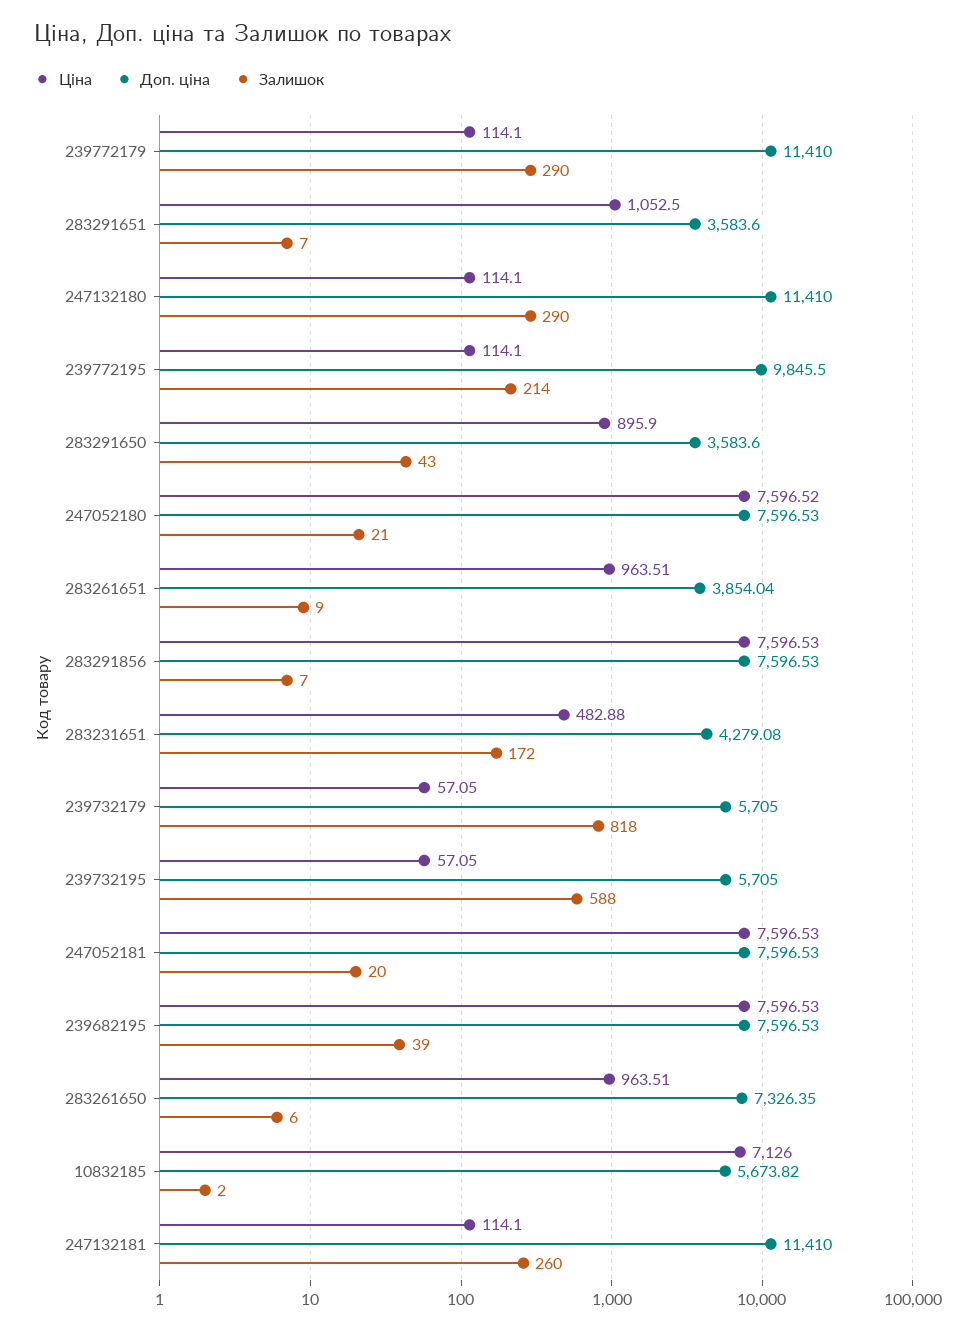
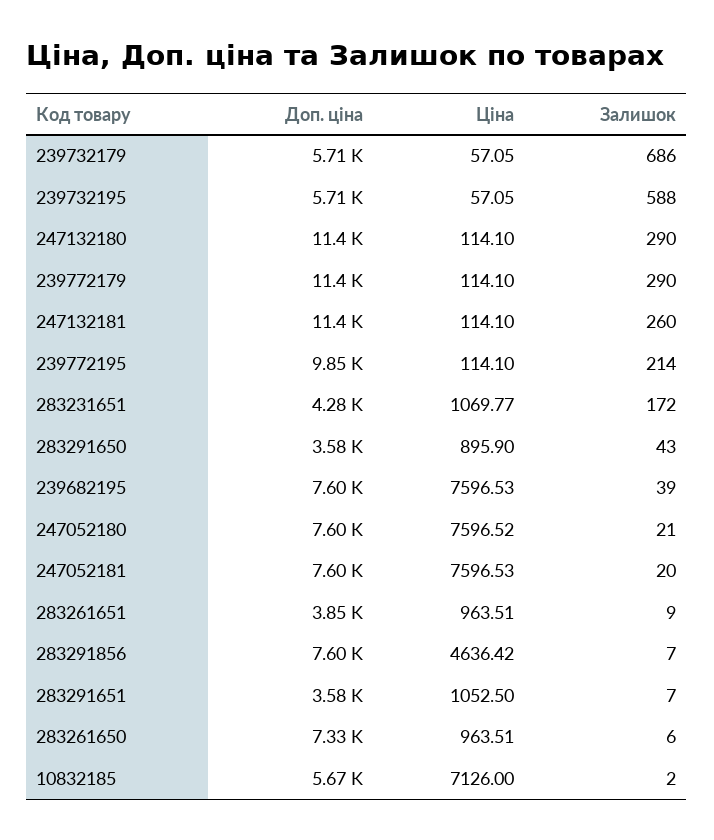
Ціна, 283291856: 7596.53 -> 4636.42
Ціна, 283231651: 482.88 -> 1069.77
Залишок, 239732179: 818 -> 686

